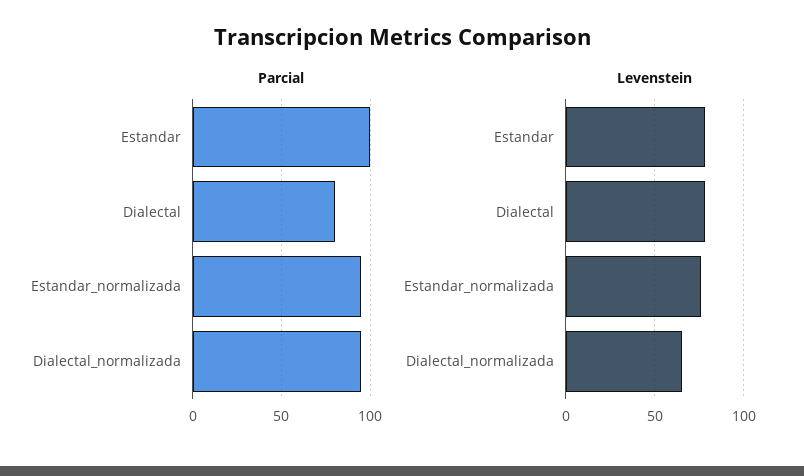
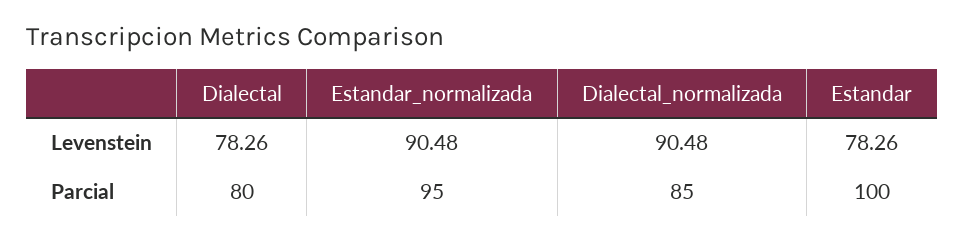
Parcial, Dialectal_normalizada: 95 -> 85
Levenstein, Estandar_normalizada: 75 -> 90.48
Levenstein, Dialectal_normalizada: 65 -> 90.48

